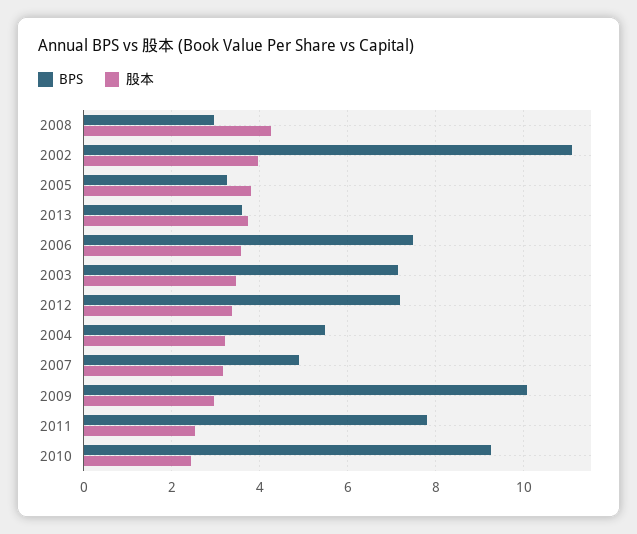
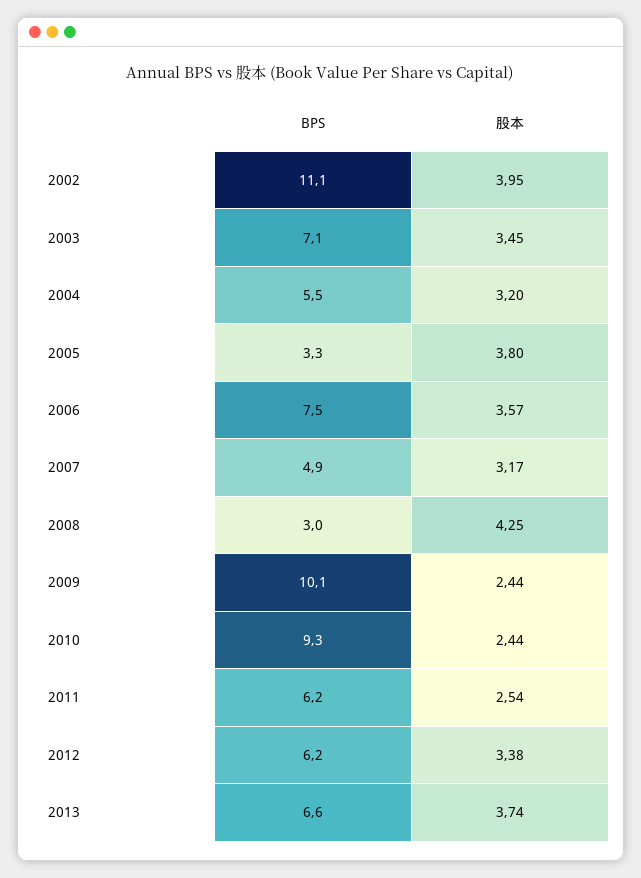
BPS, 2013: 3.6 -> 6.6
BPS, 2012: 7.2 -> 6.2
股本, 2009: 3 -> 2.44
BPS, 2011: 7.8 -> 6.2

